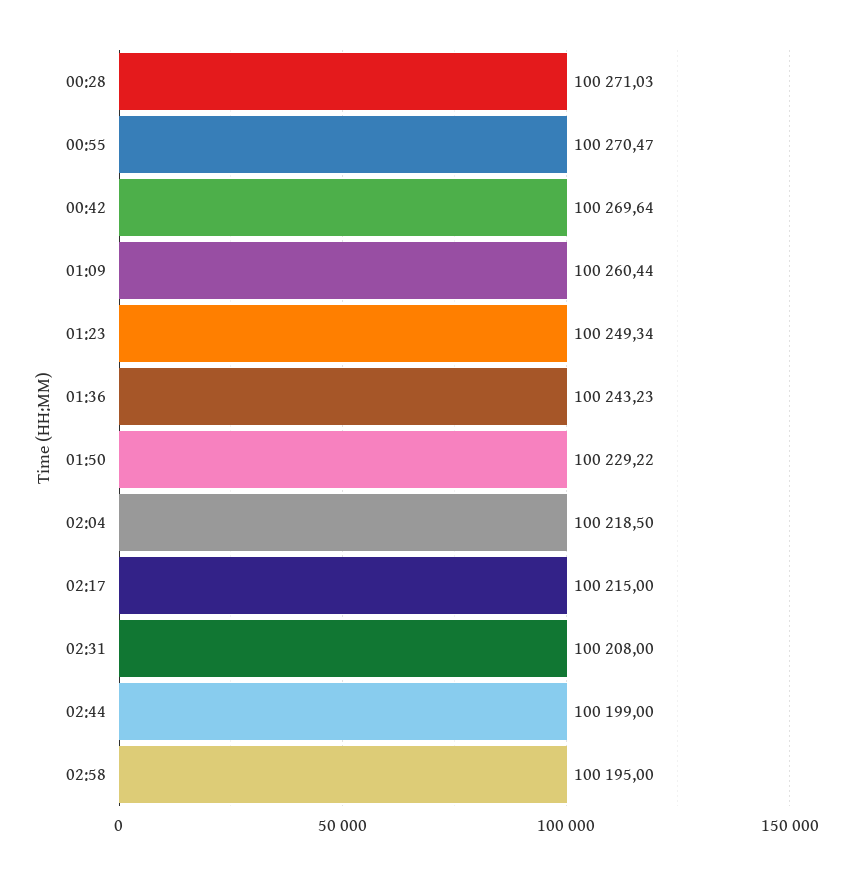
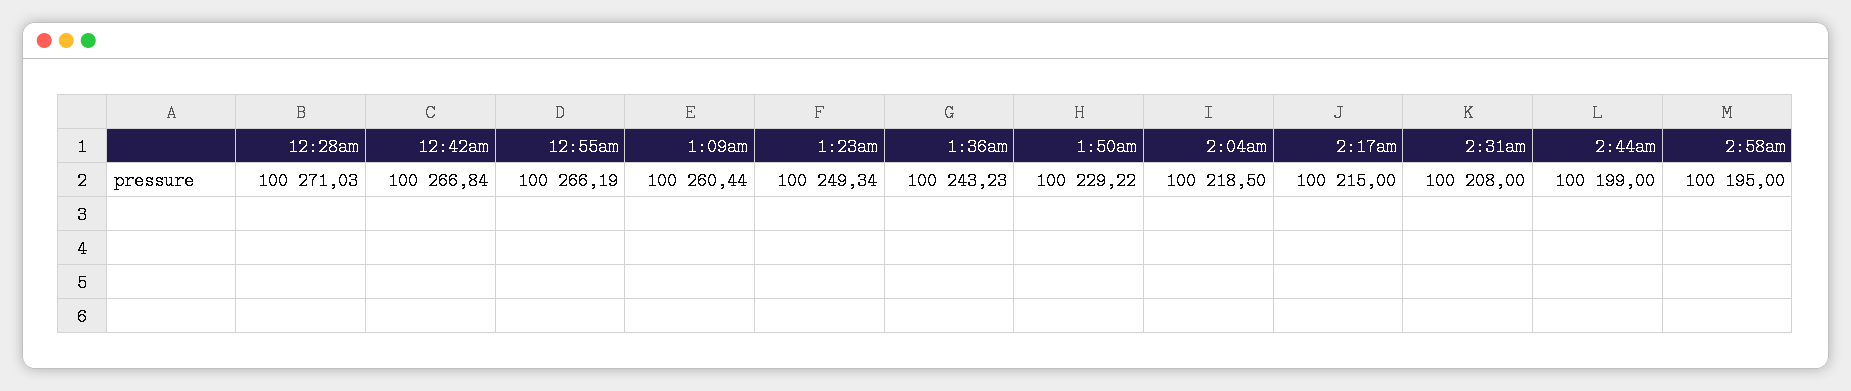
00:55: 100270.47 -> 100266.19
00:42: 100269.64 -> 100266.84

